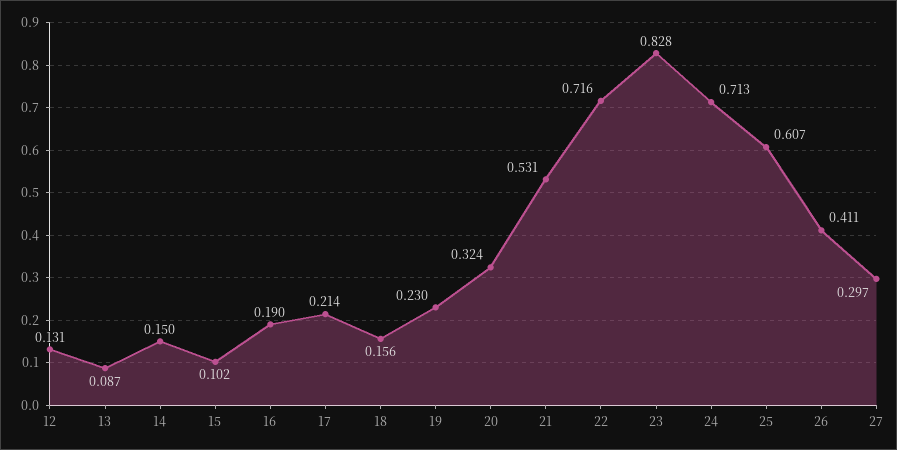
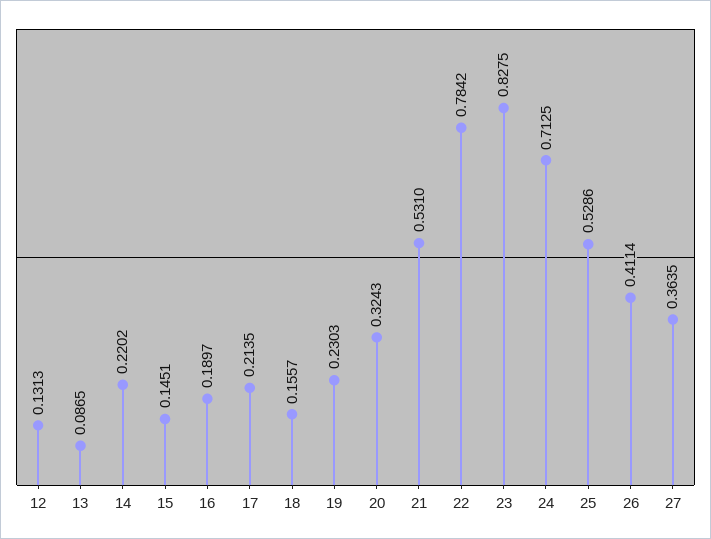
14: 0.15 -> 0.2202
15: 0.102 -> 0.1451
22: 0.716 -> 0.7842
25: 0.607 -> 0.5286
27: 0.297 -> 0.3635

